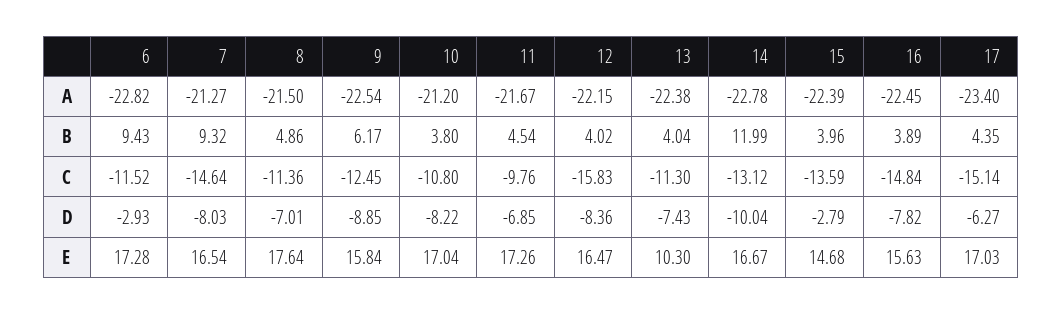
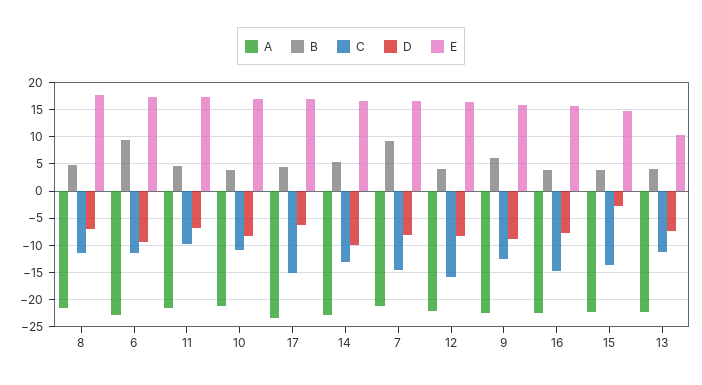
B, 14: 11.99 -> 5
D, 6: -2.93 -> -10

